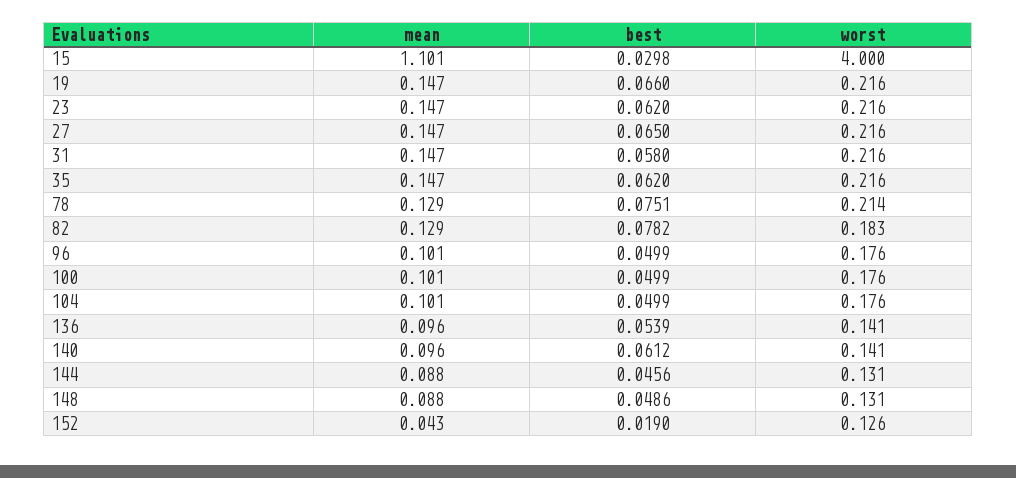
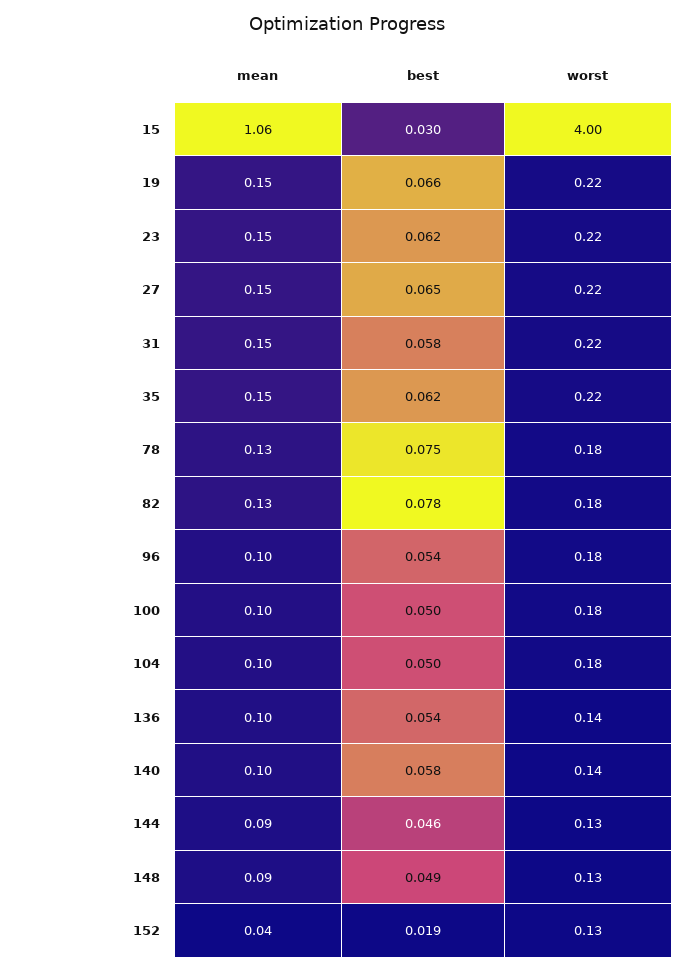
mean, 15: 1.101 -> 1.06
worst, 78: 0.214 -> 0.18
best, 96: 0.0499 -> 0.054
best, 140: 0.0612 -> 0.058

